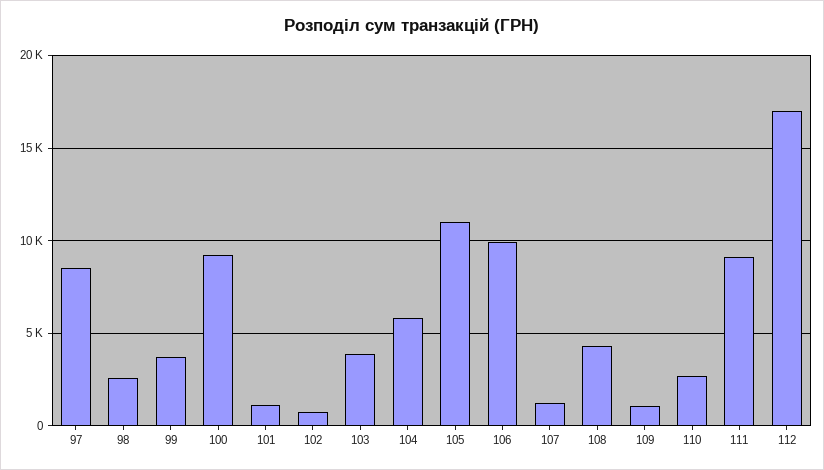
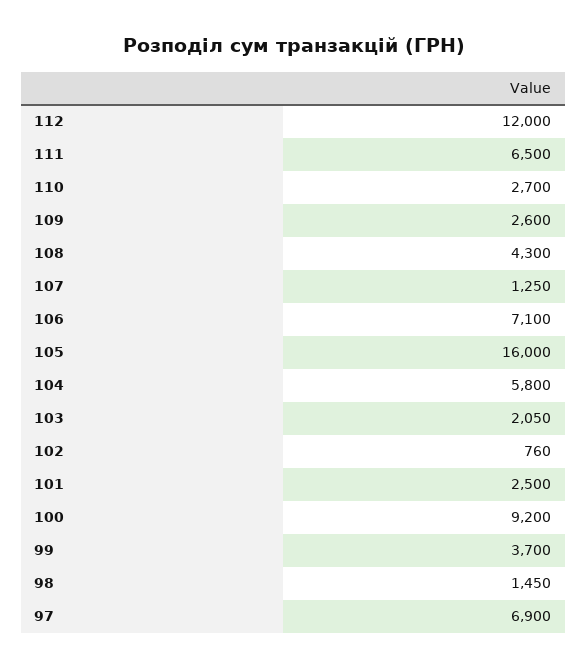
97: 8500 -> 6900
98: 2500 -> 1450
101: 1000 -> 2500
103: 4000 -> 2050
105: 11000 -> 16000
106: 10000 -> 7100
109: 1000 -> 2600
111: 9000 -> 6500
112: 17000 -> 12000

